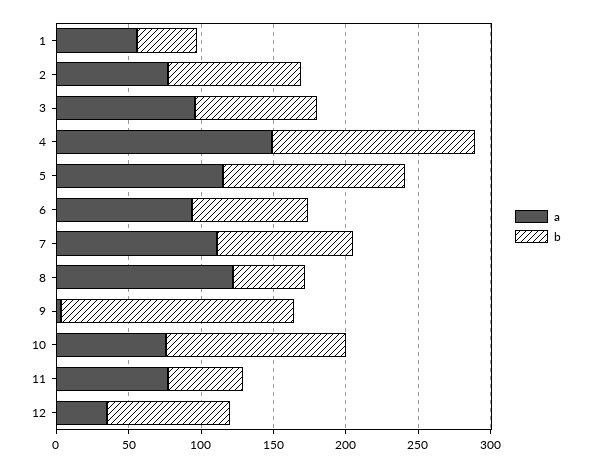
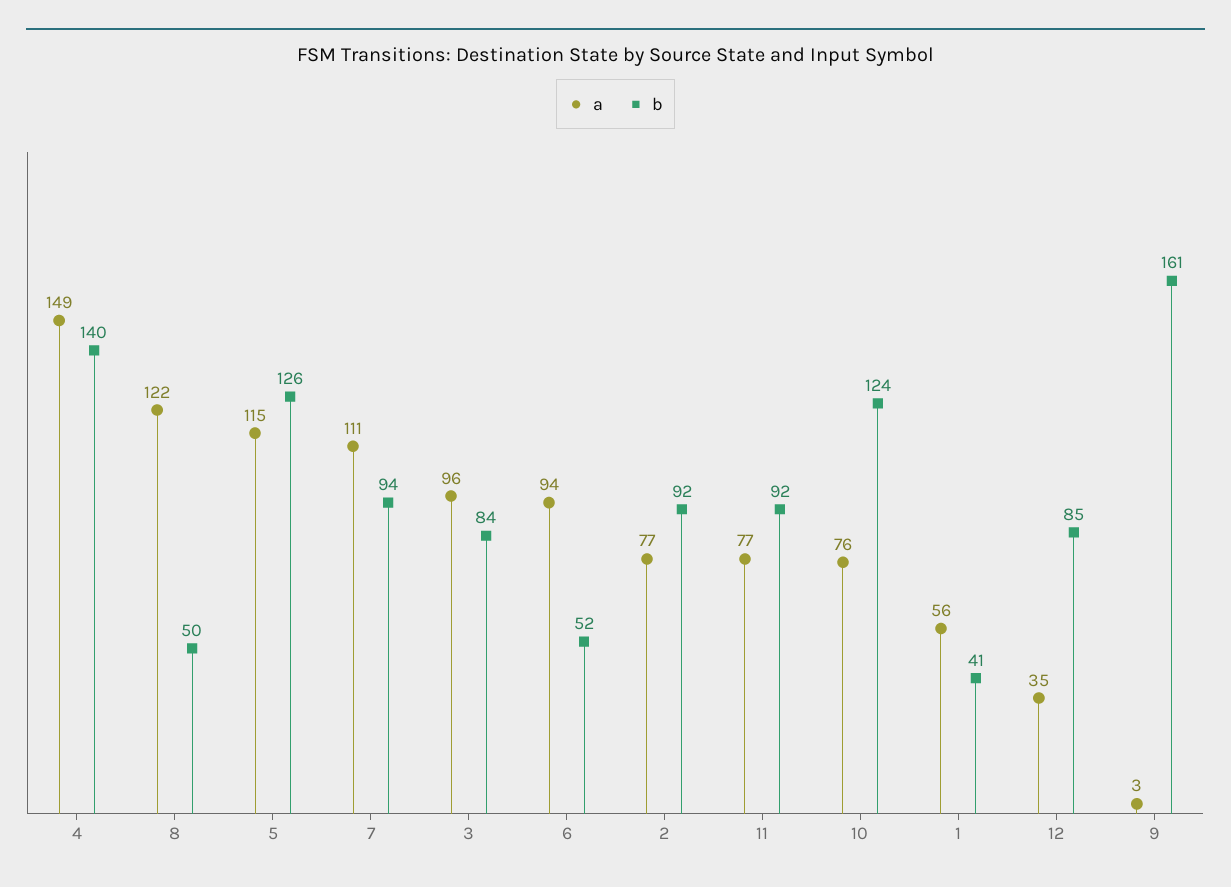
b, 6: 80 -> 52
b, 11: 50 -> 92

